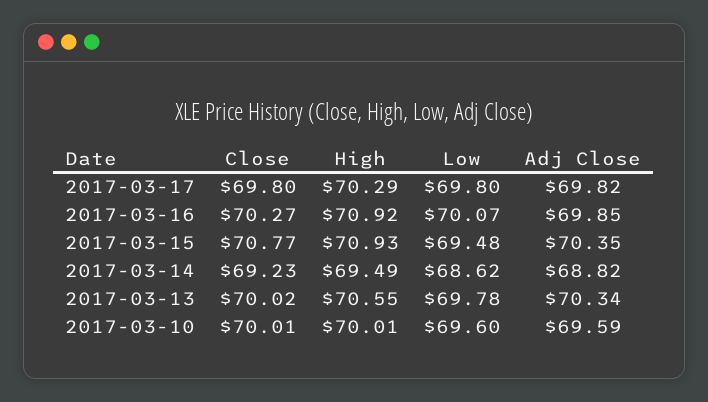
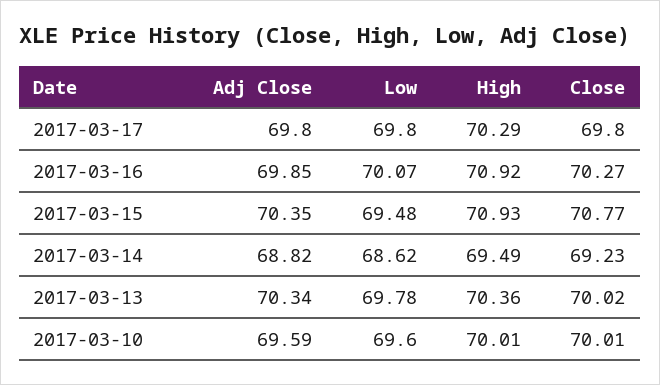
Adj Close, 2017-03-17: 69.82 -> 69.8
High, 2017-03-13: 70.55 -> 70.36

